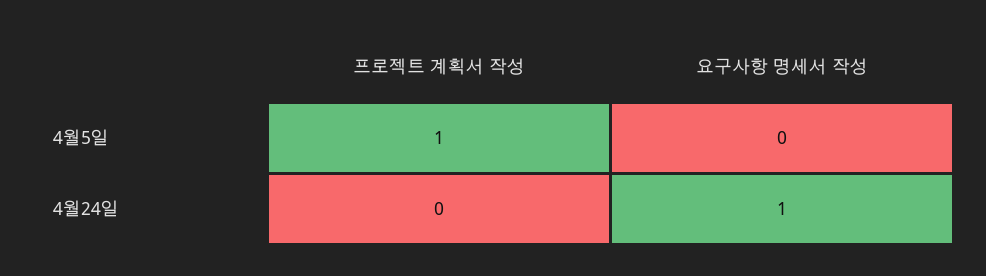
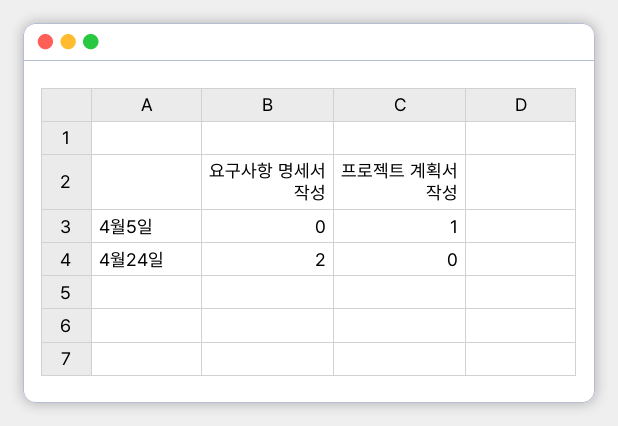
요구사항 명세서 작성, 4월24일: 1 -> 2

